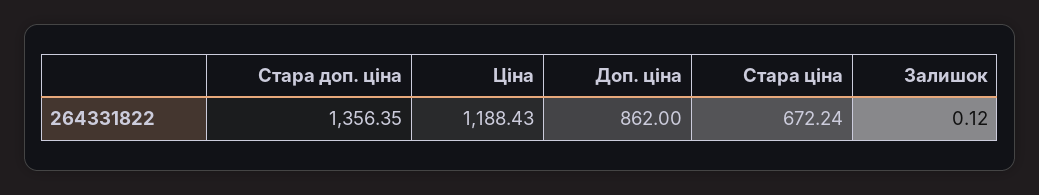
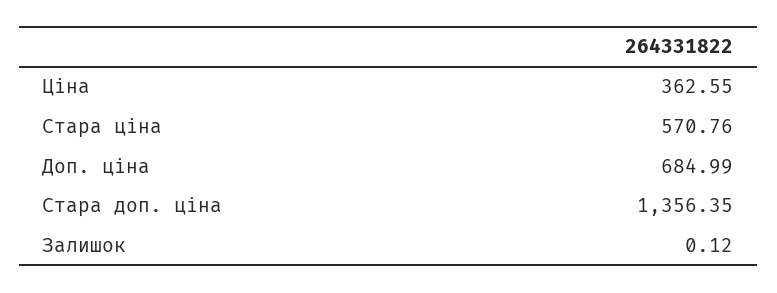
Ціна: 1188.43 -> 362.55
Доп. ціна: 862 -> 684.99
Стара ціна: 672.24 -> 570.76

